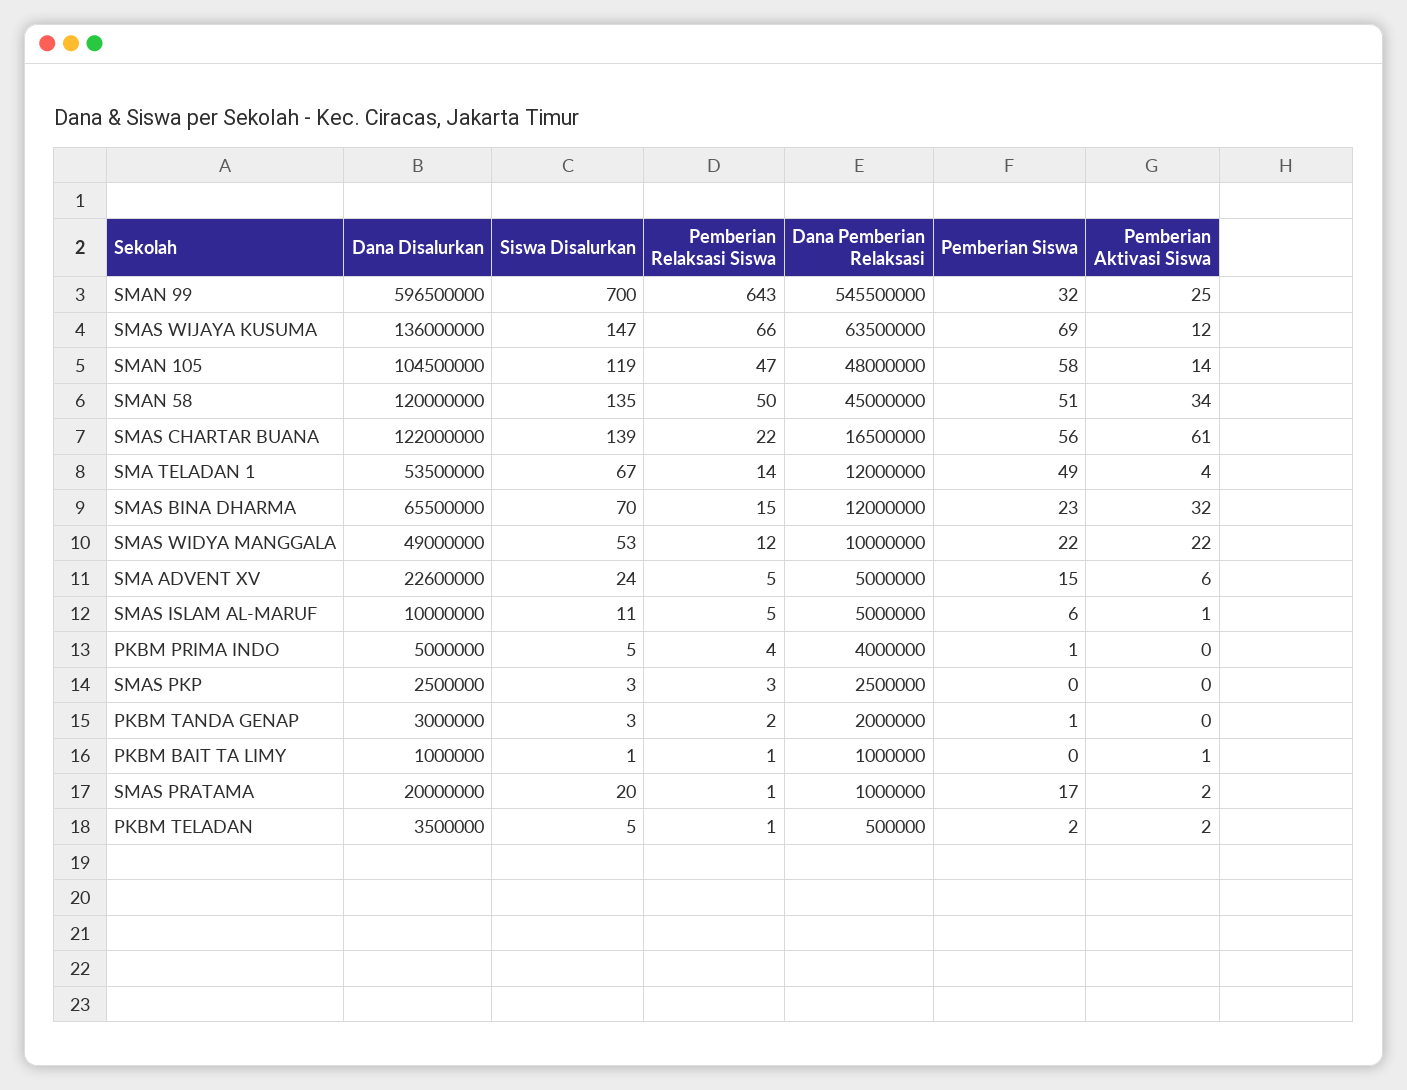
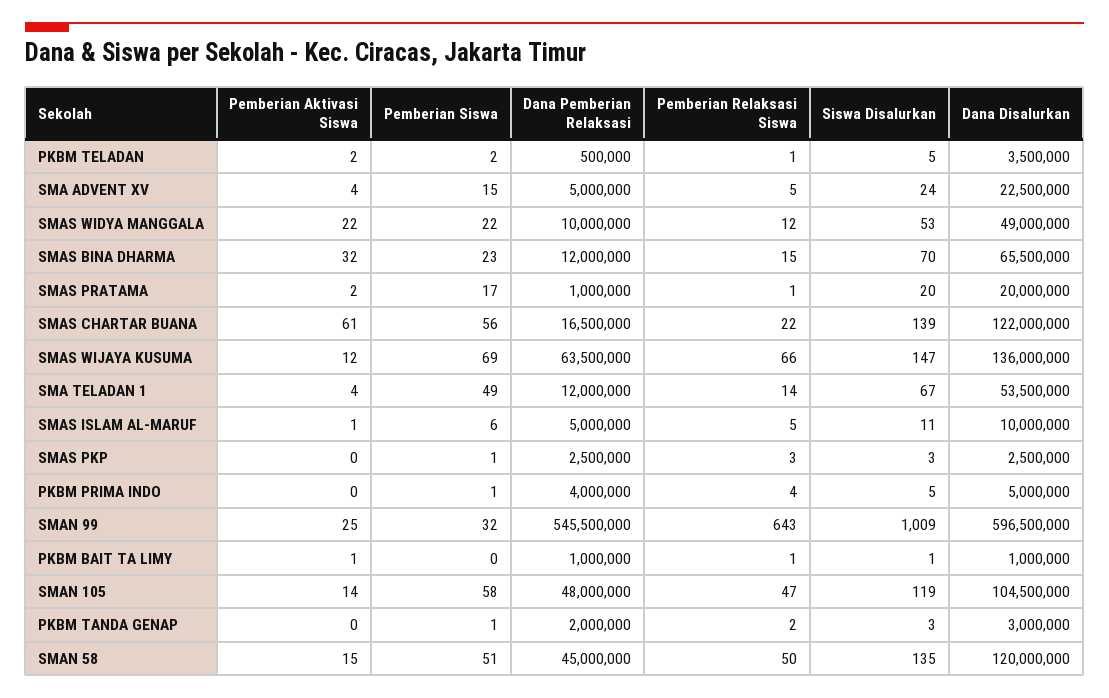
Siswa Disalurkan, SMAN 99: 700 -> 1009
Pemberian Aktivasi Siswa, SMAN 58: 34 -> 15
Dana Disalurkan, SMA ADVENT XV: 22600000 -> 22500000
Pemberian Aktivasi Siswa, SMA ADVENT XV: 6 -> 4
Pemberian Siswa, SMAS PKP: 0 -> 1

